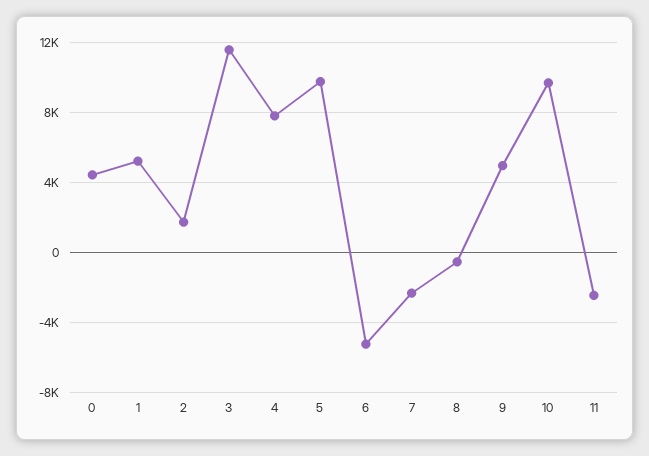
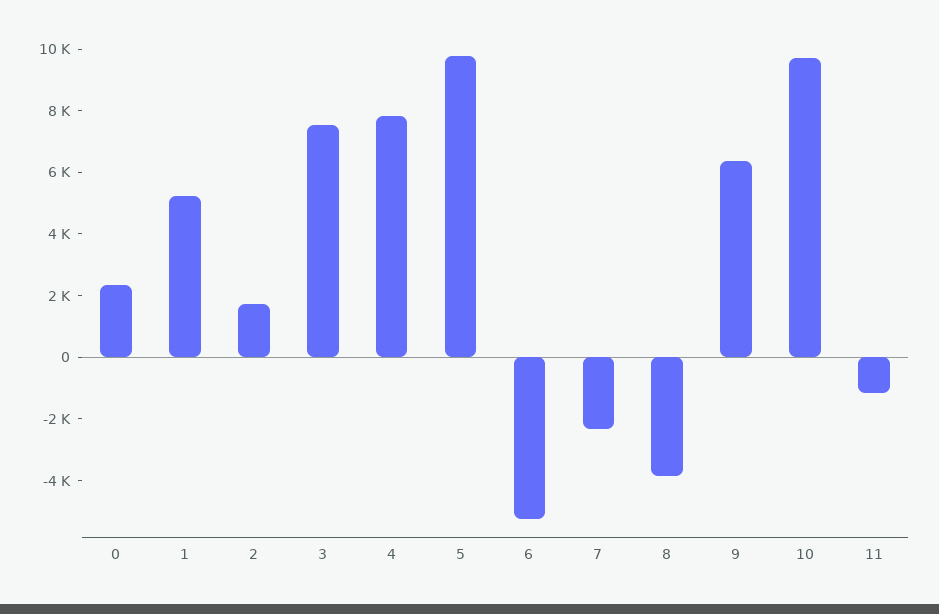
0: 4500 -> 2500
3: 11500 -> 7500
8: -500 -> -4000
9: 5000 -> 6500
11: -2500 -> -1000

